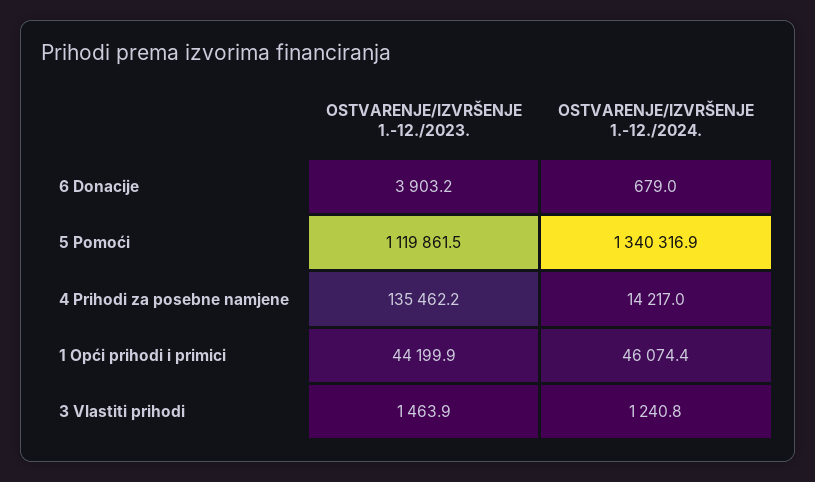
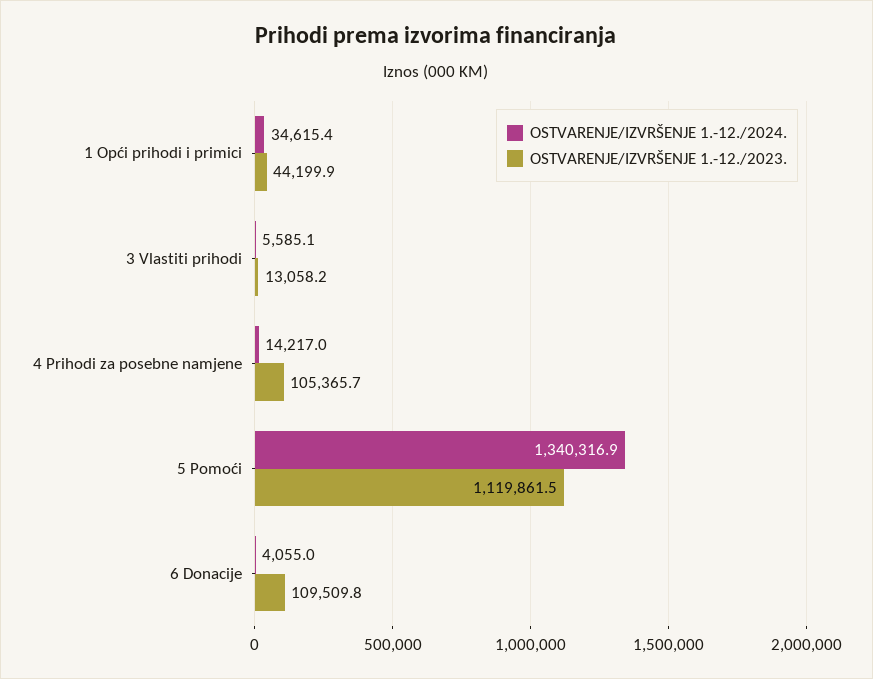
OSTVARENJE/IZVRŠENJE 1.-12./2023., 6 Donacije: 3903.2 -> 109509.8
OSTVARENJE/IZVRŠENJE 1.-12./2024., 6 Donacije: 679 -> 4055
OSTVARENJE/IZVRŠENJE 1.-12./2023., 4 Prihodi za posebne namjene: 135462.2 -> 105365.7
OSTVARENJE/IZVRŠENJE 1.-12./2024., 1 Opći prihodi i primici: 46074.4 -> 34615.4
OSTVARENJE/IZVRŠENJE 1.-12./2023., 3 Vlastiti prihodi: 1463.9 -> 13058.2
OSTVARENJE/IZVRŠENJE 1.-12./2024., 3 Vlastiti prihodi: 1240.8 -> 5585.1

